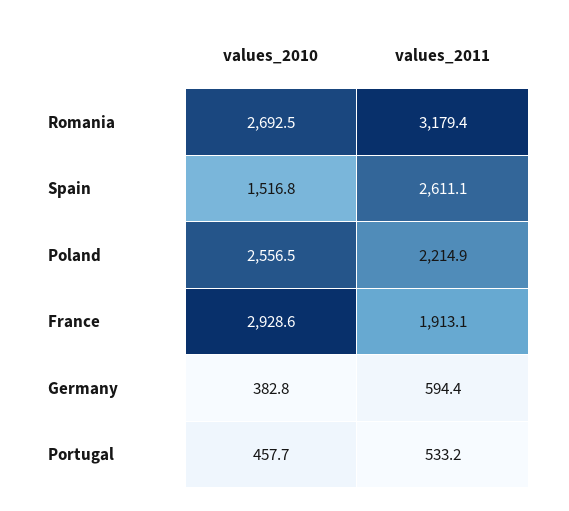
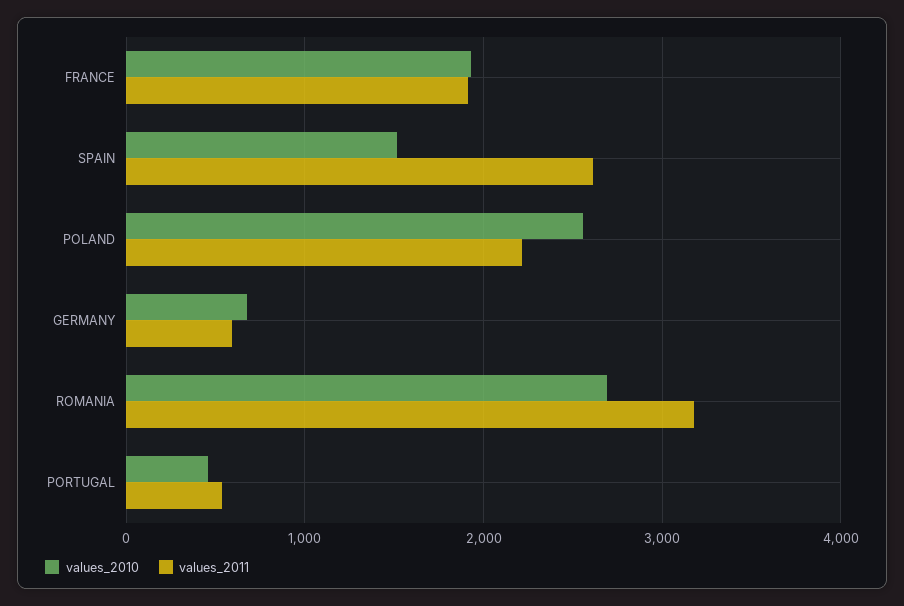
values_2010, France: 2928.6 -> 1900
values_2010, Germany: 382.8 -> 700

